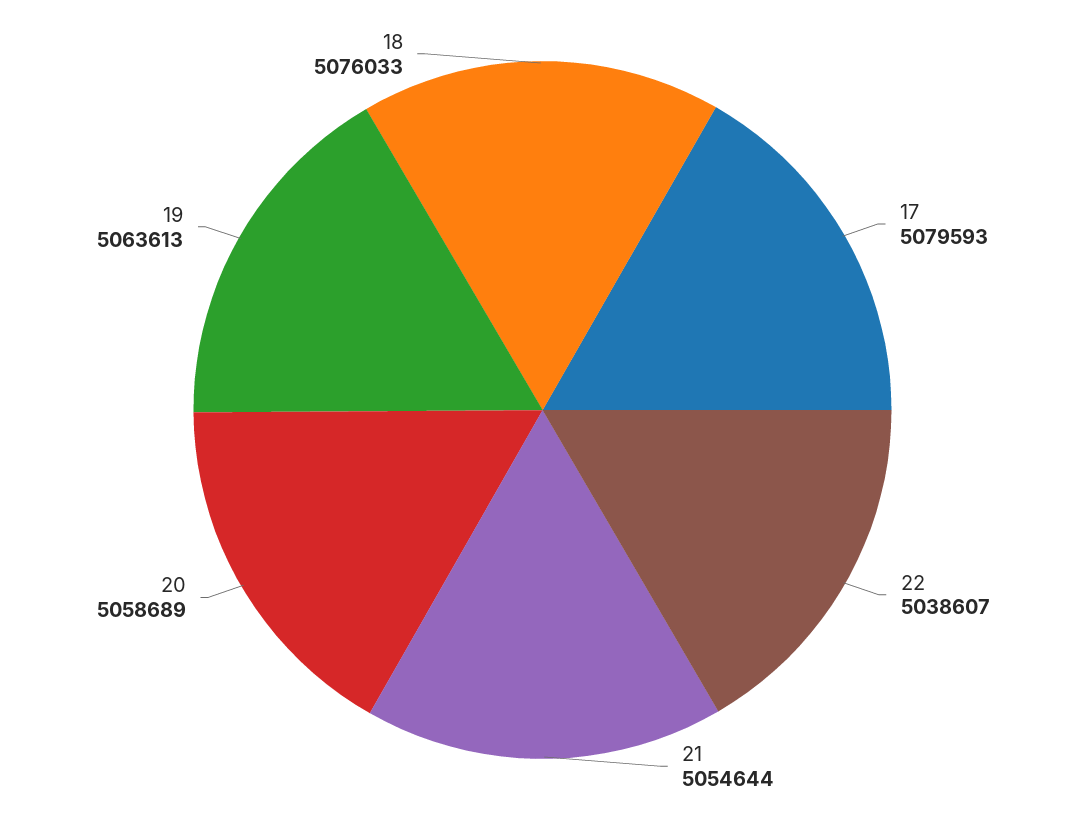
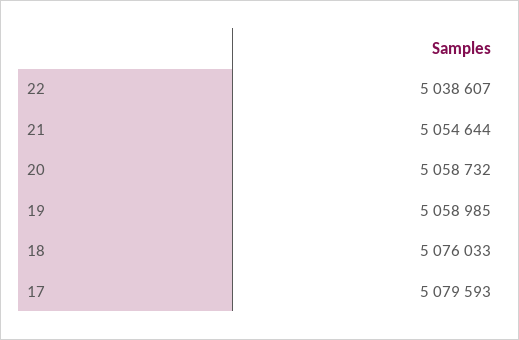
20: 5058689 -> 5058732
19: 5063613 -> 5058985

